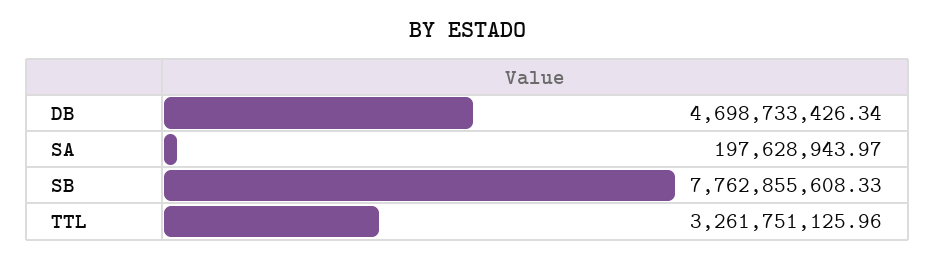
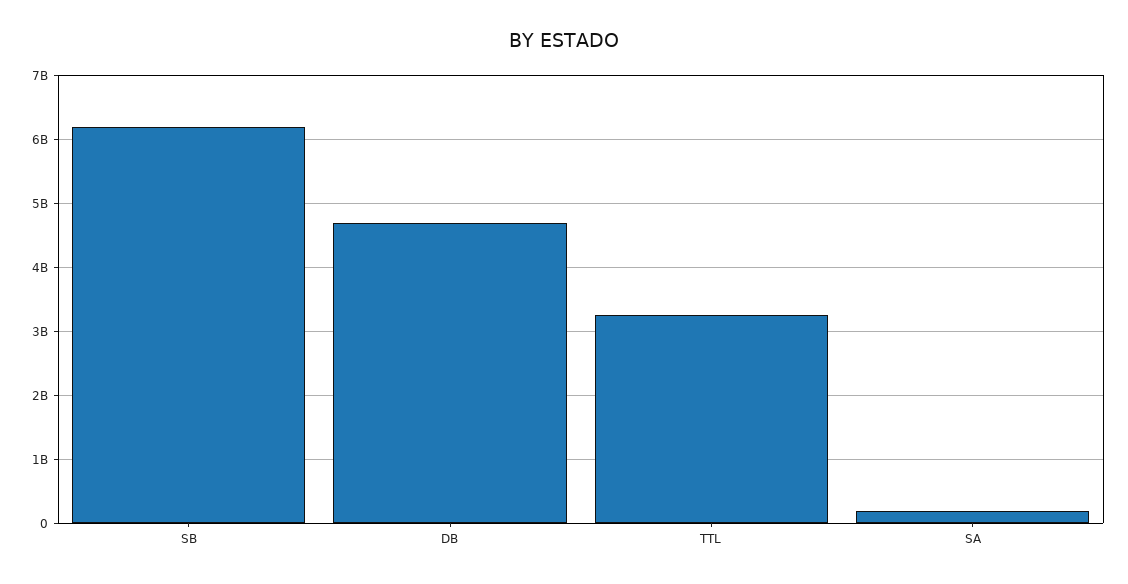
SB: 7762855608.33 -> 6200000000

